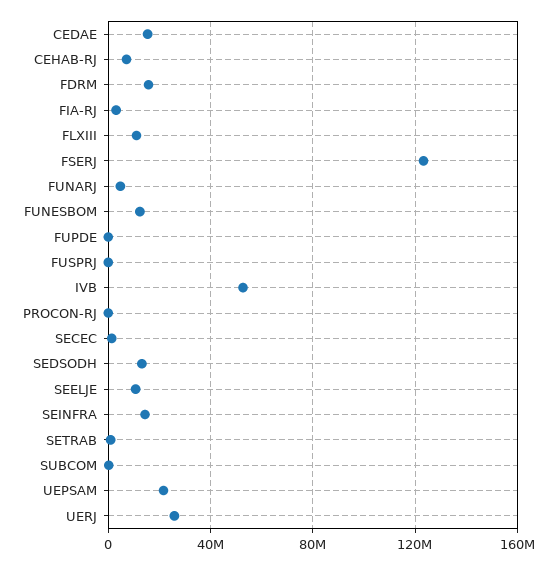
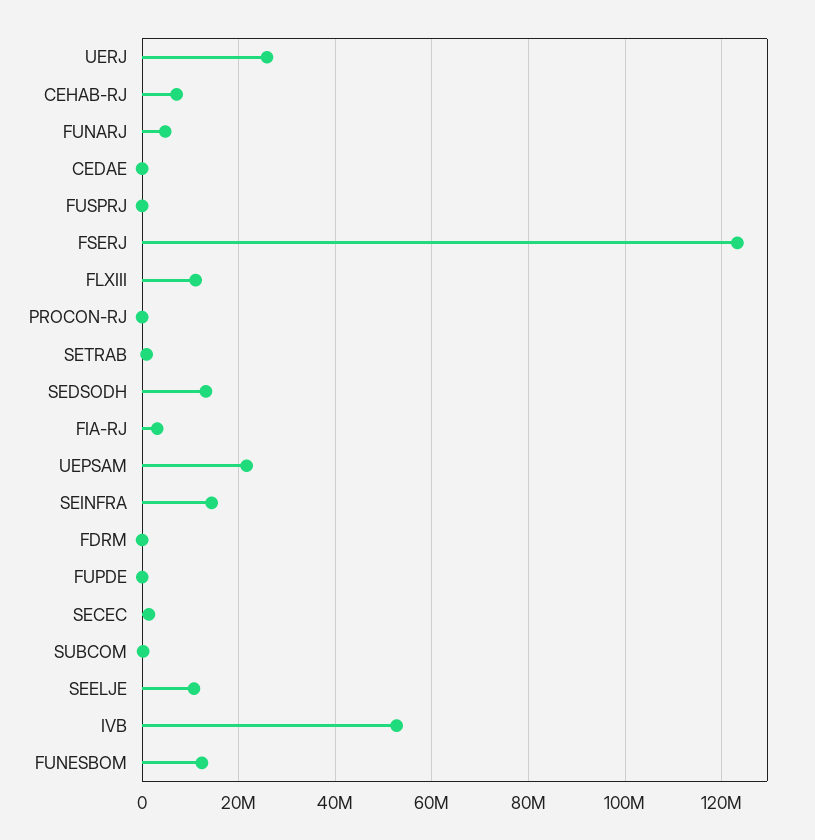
CEDAE: 15000000 -> 0
FDRM: 15000000 -> 0

